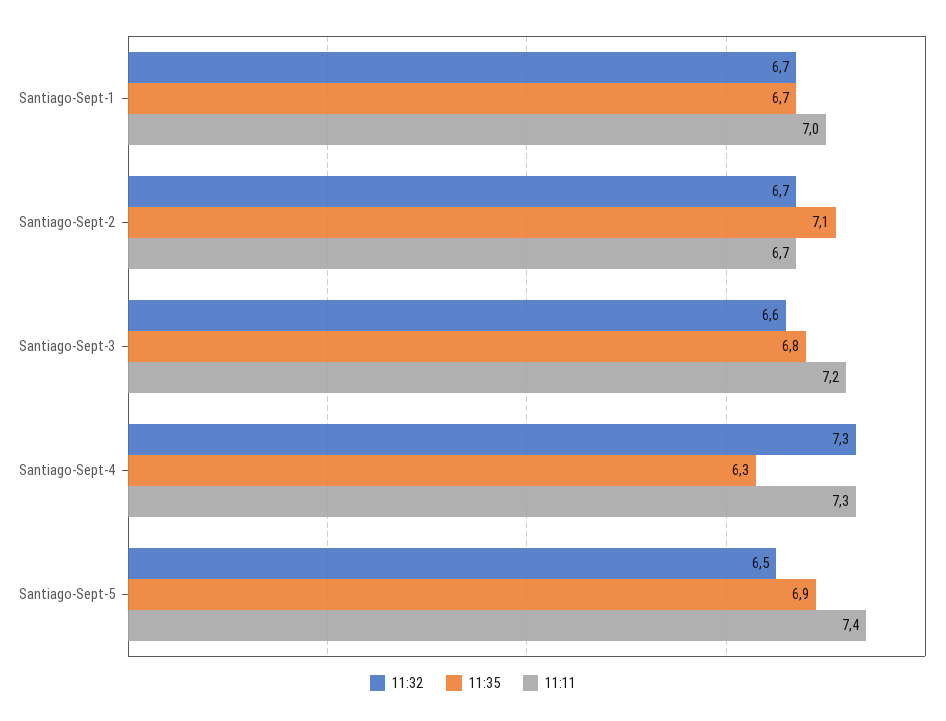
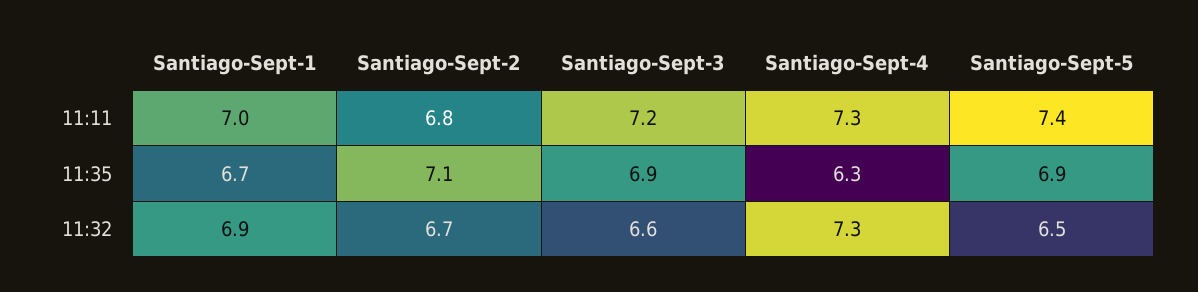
11:32, Santiago-Sept-1: 6.7 -> 6.9
11:11, Santiago-Sept-2: 6.7 -> 6.8
11:35, Santiago-Sept-3: 6.8 -> 6.9

